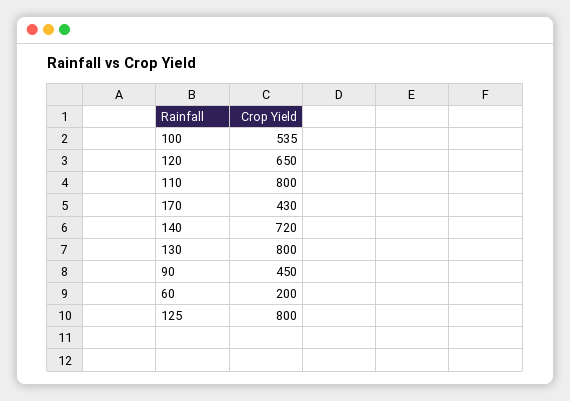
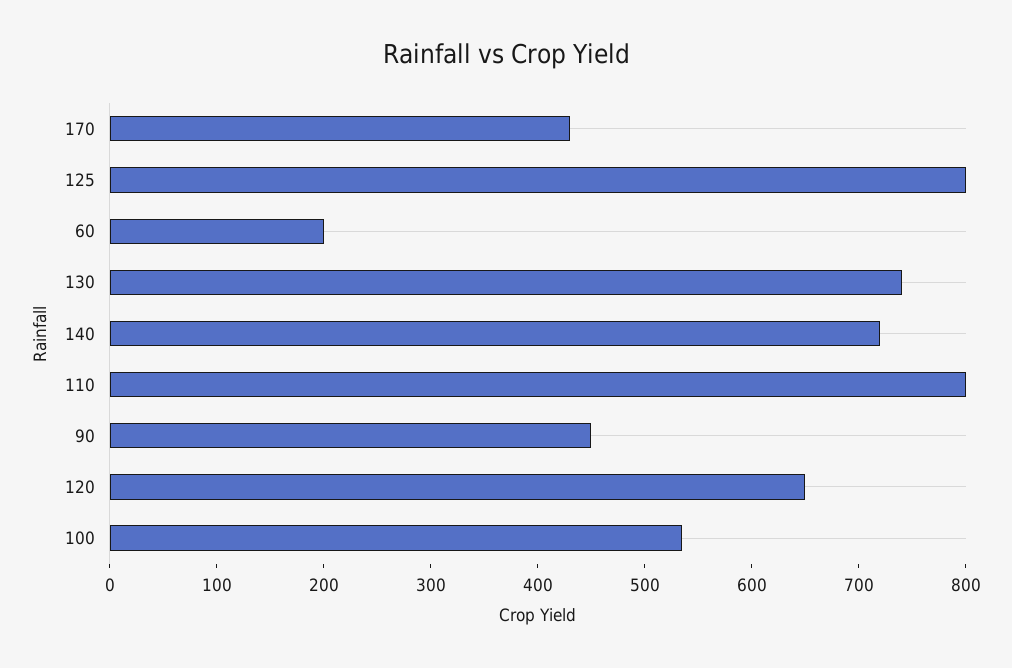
130: 800 -> 740

